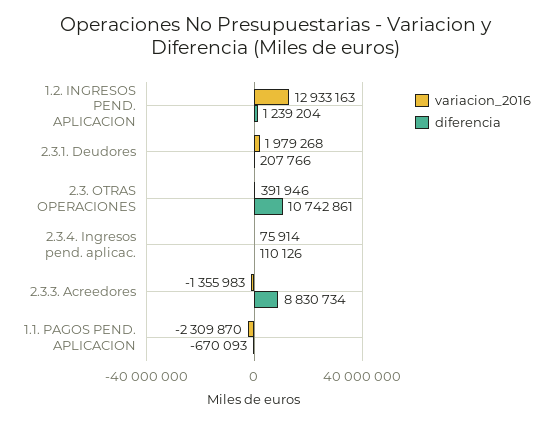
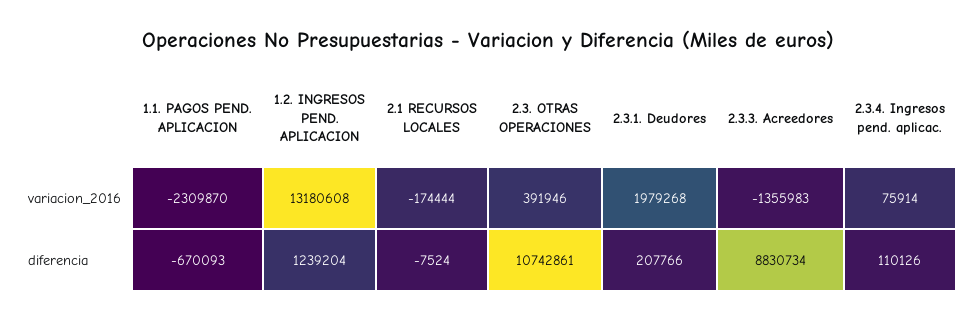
variacion_2016, 1.2. INGRESOS PEND. APLICACION: 12933163 -> 13180608
variacion_2016, 2.1 RECURSOS LOCALES: none -> -174444
diferencia, 2.1 RECURSOS LOCALES: none -> -7524

